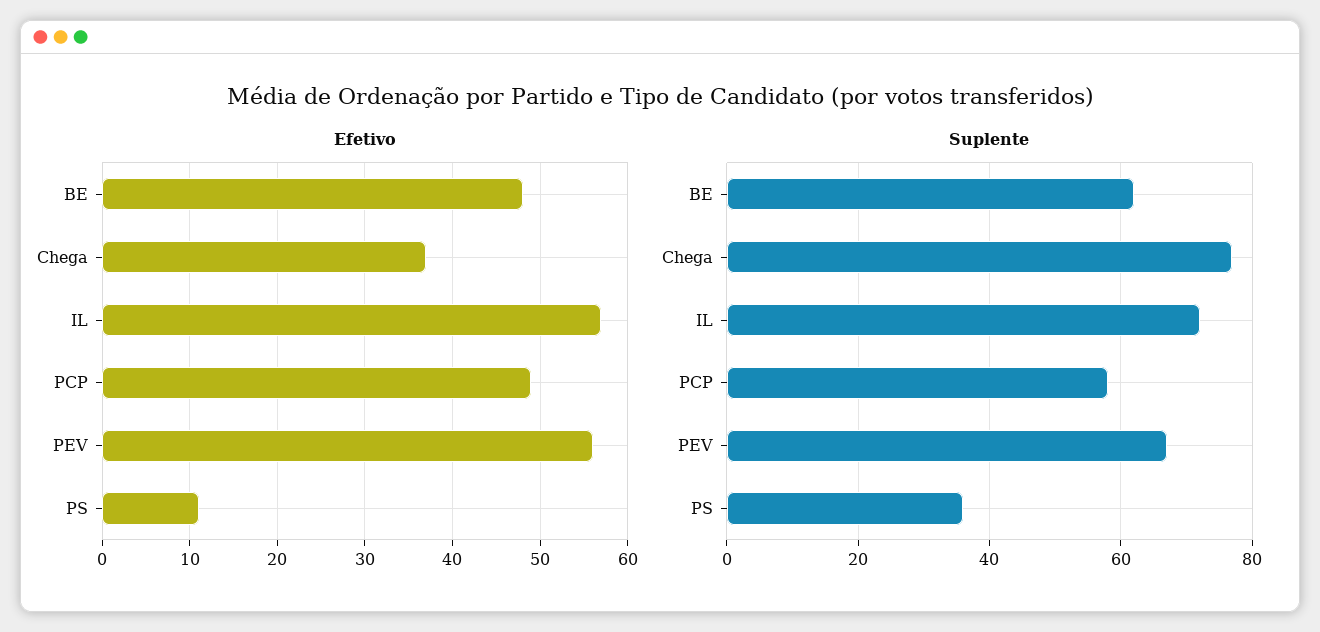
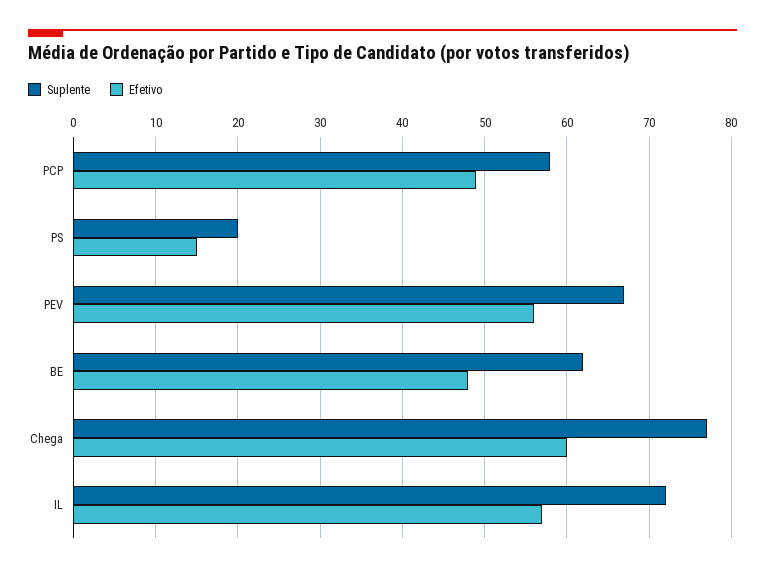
Efetivo, Chega: 37 -> 60
Efetivo, PS: 11 -> 15
Suplente, PS: 35 -> 20

